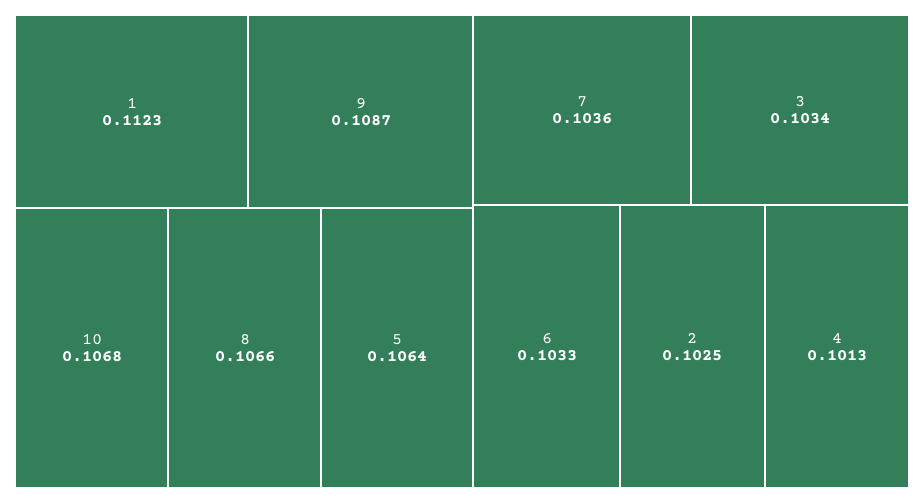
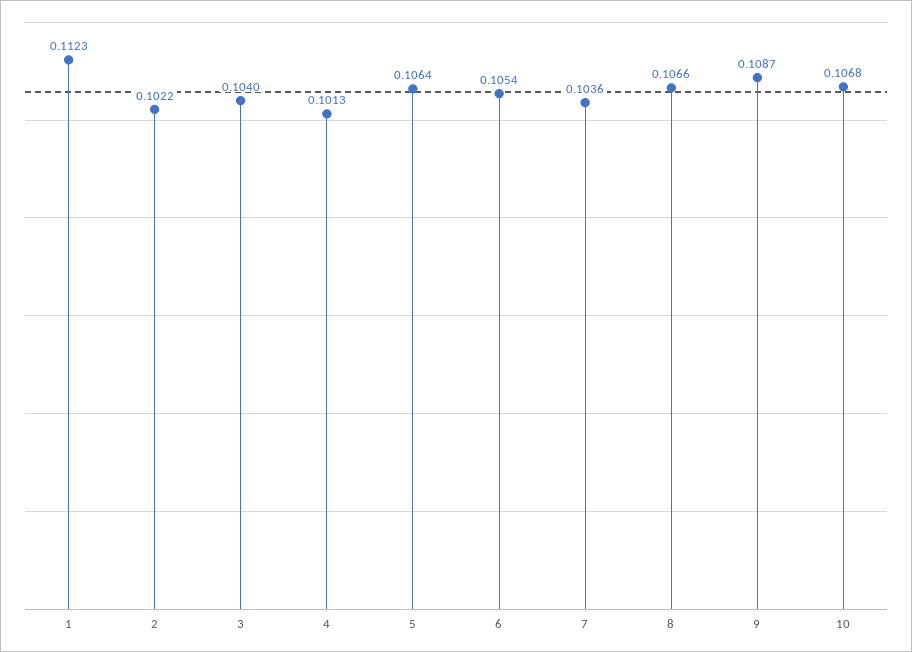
3: 0.1034 -> 0.104
6: 0.1033 -> 0.1054
2: 0.1025 -> 0.1022

